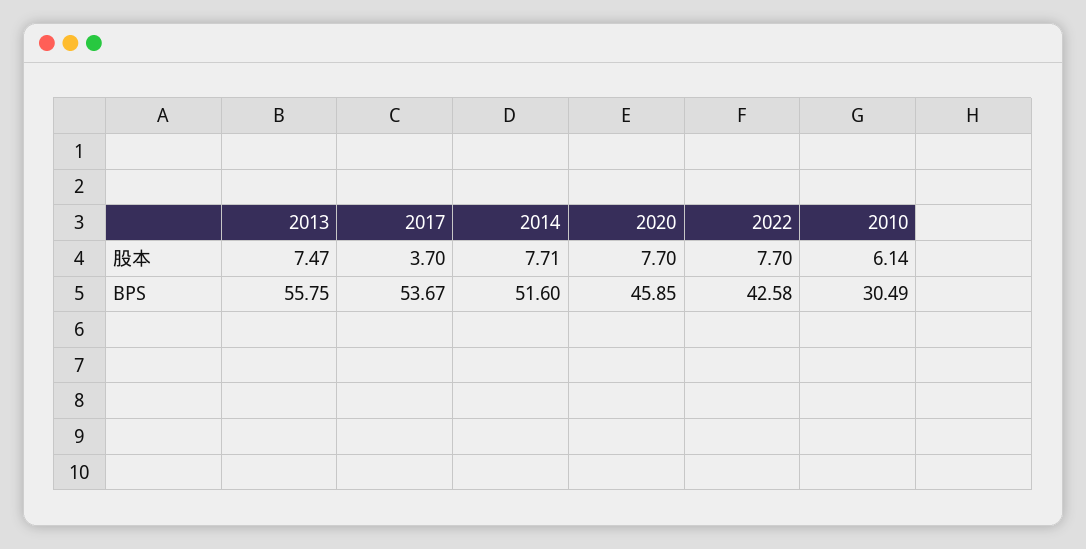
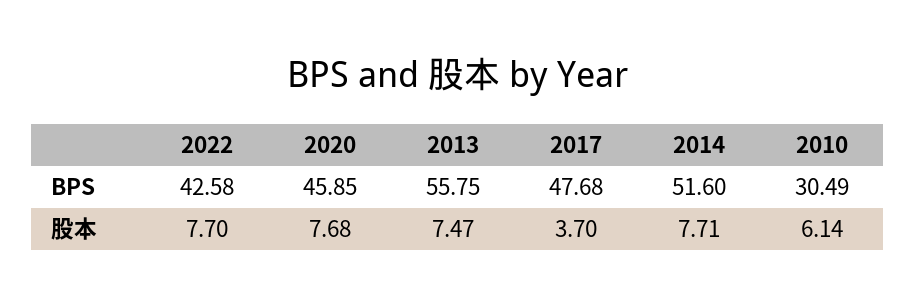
2020, 股本: 7.7 -> 7.68
2017, BPS: 53.67 -> 47.68

